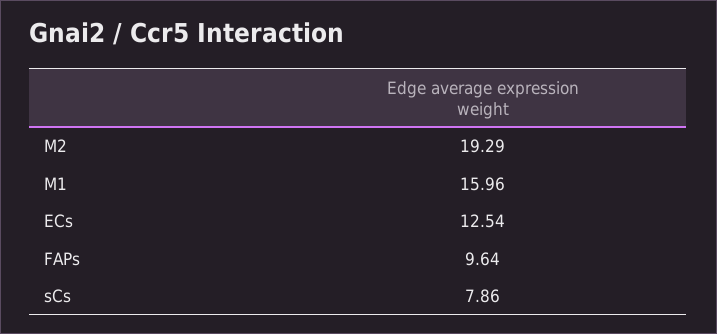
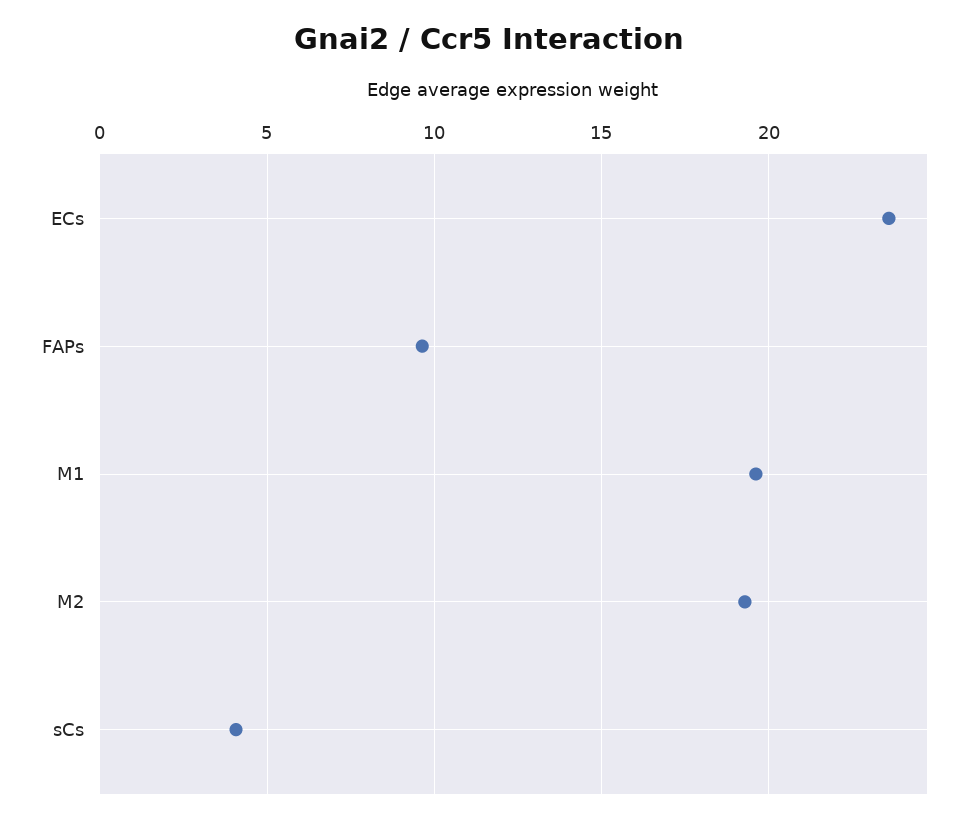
M1: 15.96 -> 19.5
ECs: 12.54 -> 23.5
sCs: 7.86 -> 4

